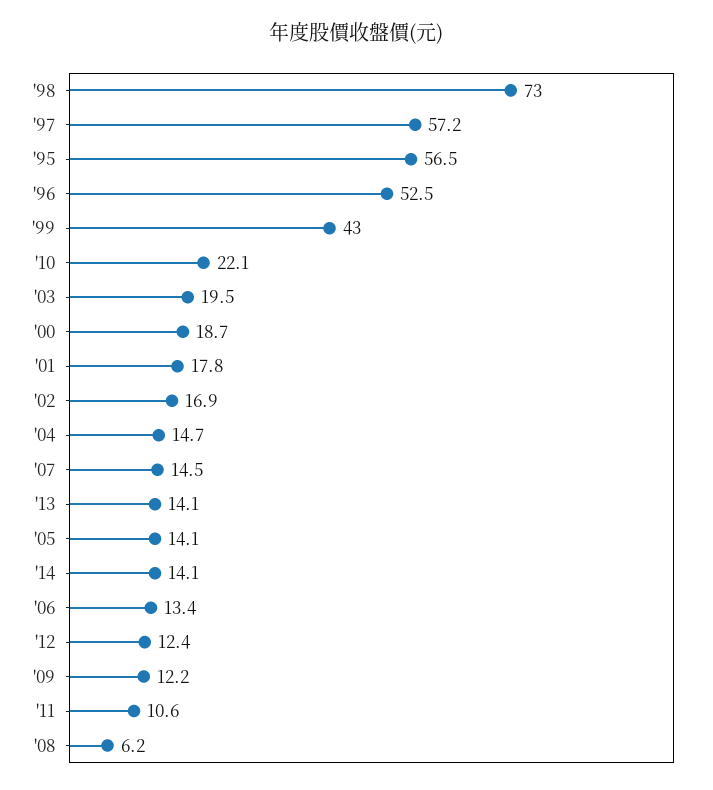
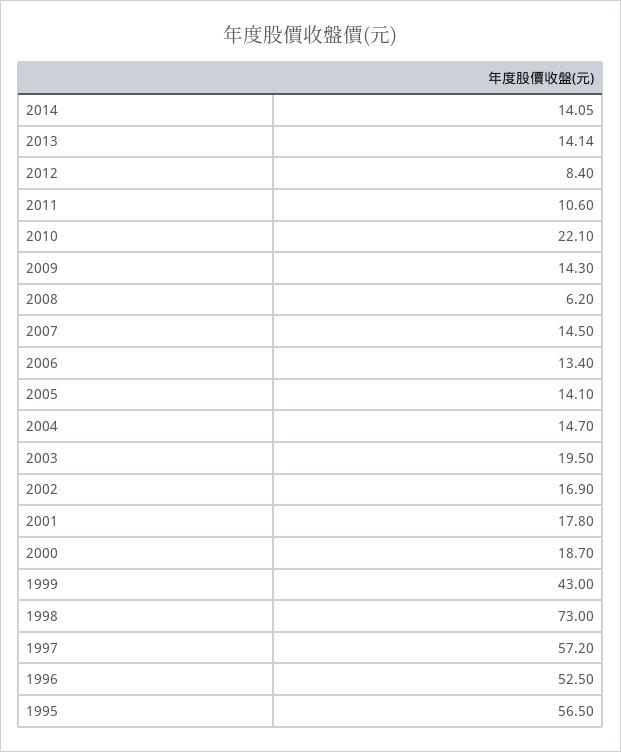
'12: 12.4 -> 8.4
'09: 12.2 -> 14.3

